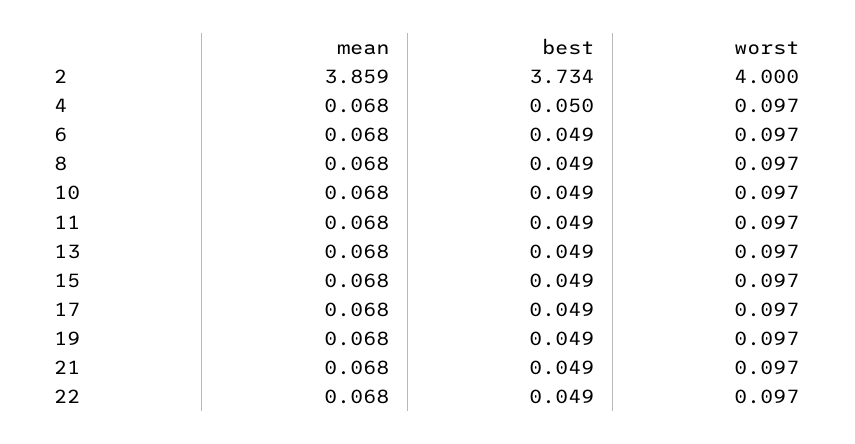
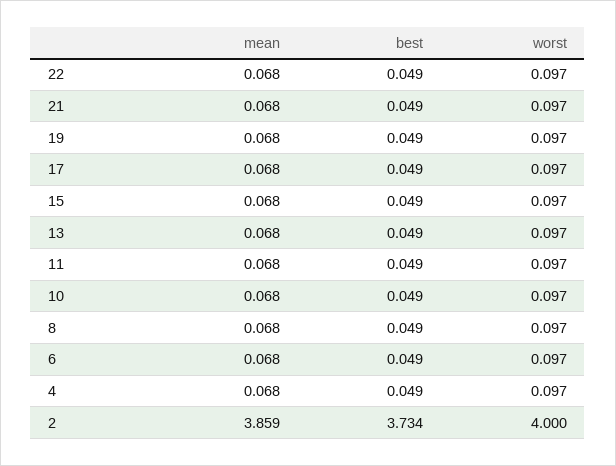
best, 4: 0.05 -> 0.049

